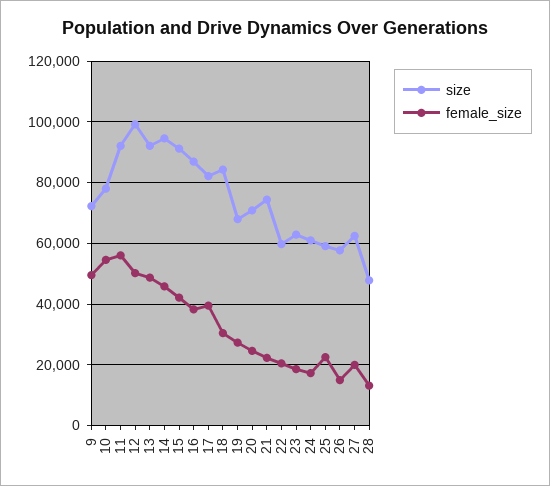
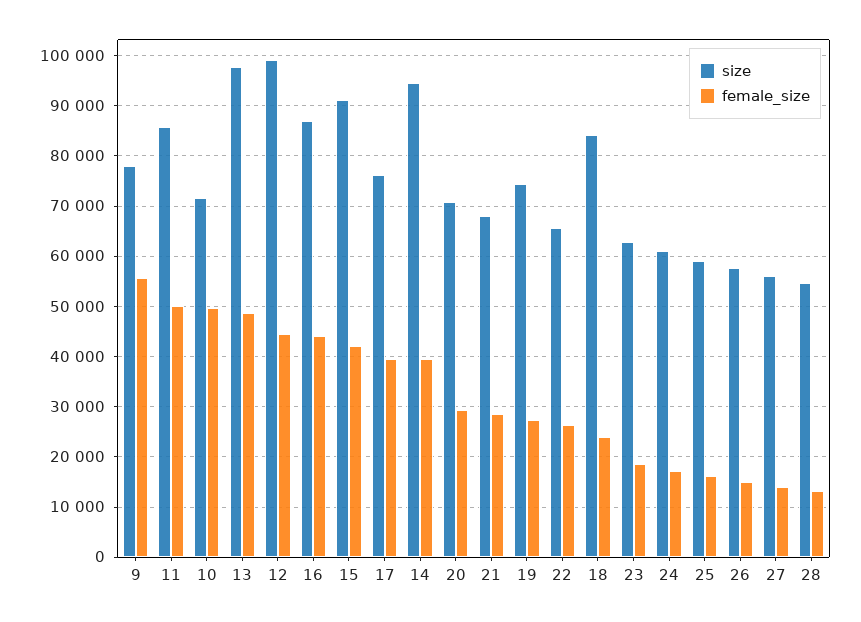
size, 9: 72000 -> 78000
female_size, 9: 50000 -> 56000
size, 10: 78000 -> 72000
female_size, 10: 54000 -> 50000
size, 11: 92000 -> 86000
female_size, 11: 56000 -> 50000
female_size, 12: 50000 -> 44000
size, 13: 92000 -> 98000
female_size, 14: 46000 -> 40000
female_size, 16: 38000 -> 44000
size, 17: 82000 -> 76000
female_size, 18: 30000 -> 24000
size, 19: 68000 -> 74000
female_size, 20: 24000 -> 30000
size, 21: 74000 -> 68000
female_size, 21: 22000 -> 28000
size, 22: 60000 -> 66000
female_size, 22: 20000 -> 26000
female_size, 25: 22000 -> 16000
size, 27: 62000 -> 56000
female_size, 27: 20000 -> 14000
size, 28: 48000 -> 54000

